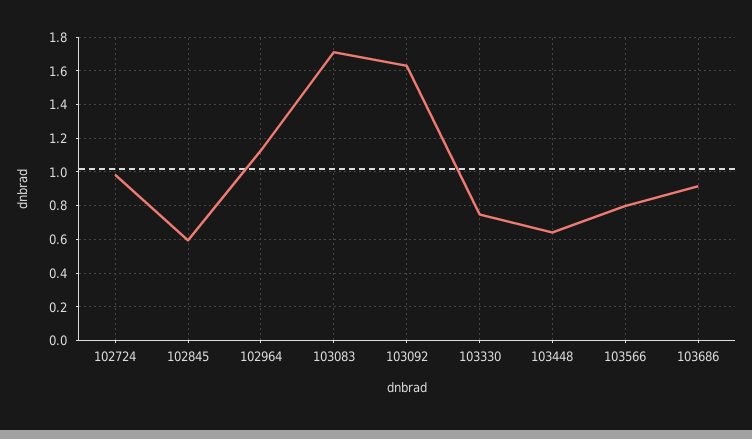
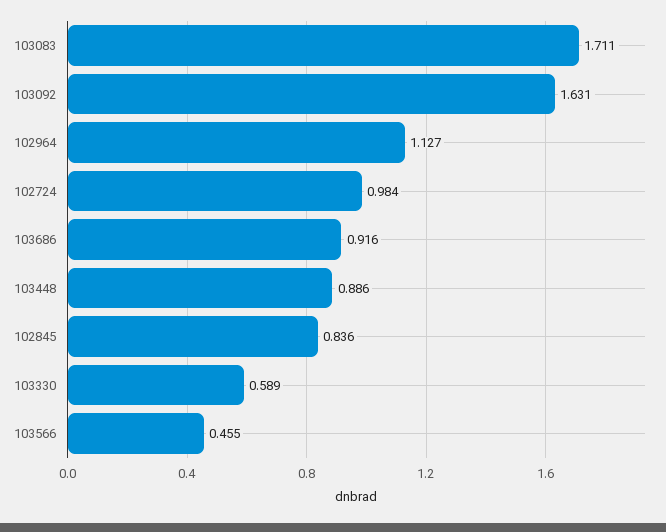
102845: 0.6 -> 0.836
103330: 0.75 -> 0.589
103448: 0.65 -> 0.886
103566: 0.8 -> 0.455

